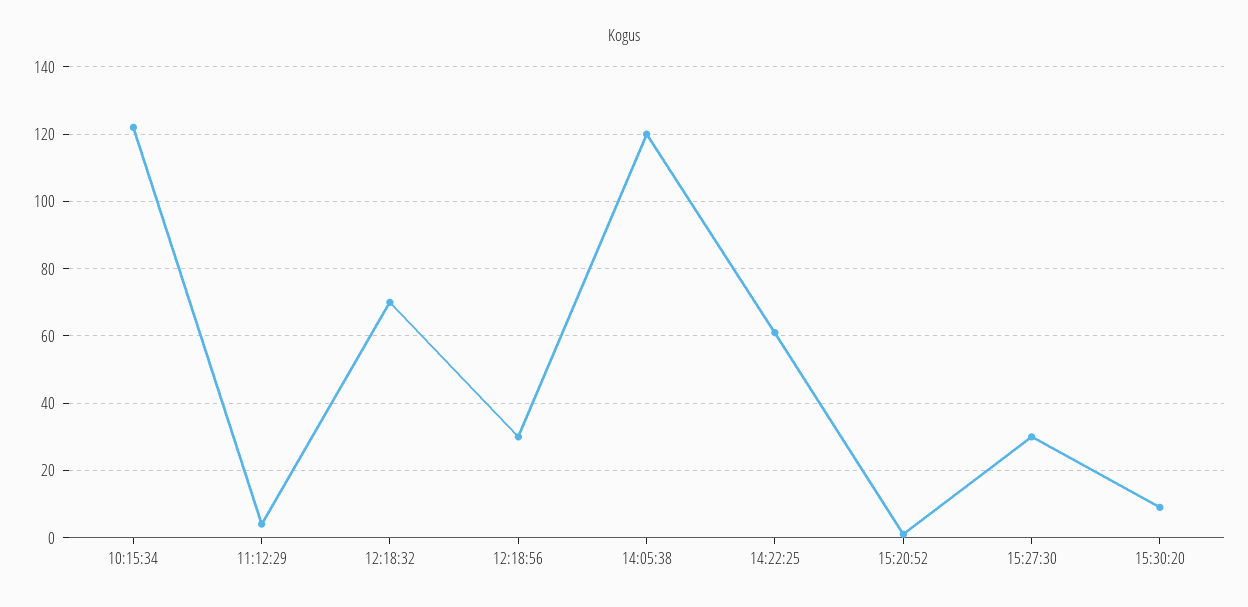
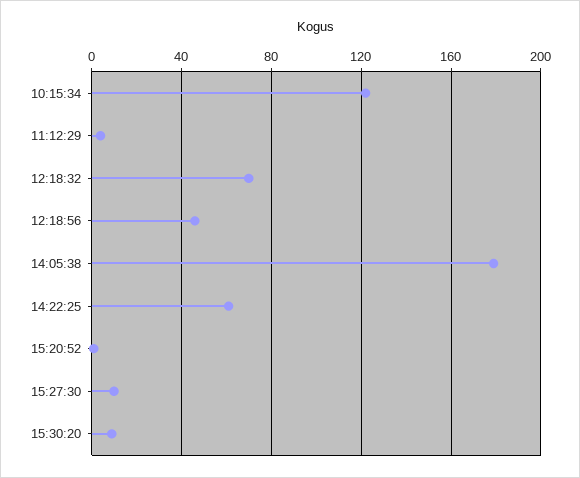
12:18:56: 30 -> 45
14:05:38: 120 -> 180
15:27:30: 30 -> 10

